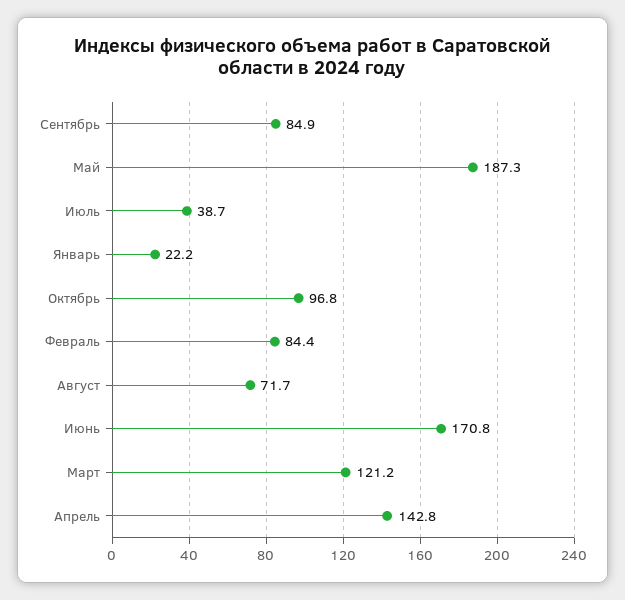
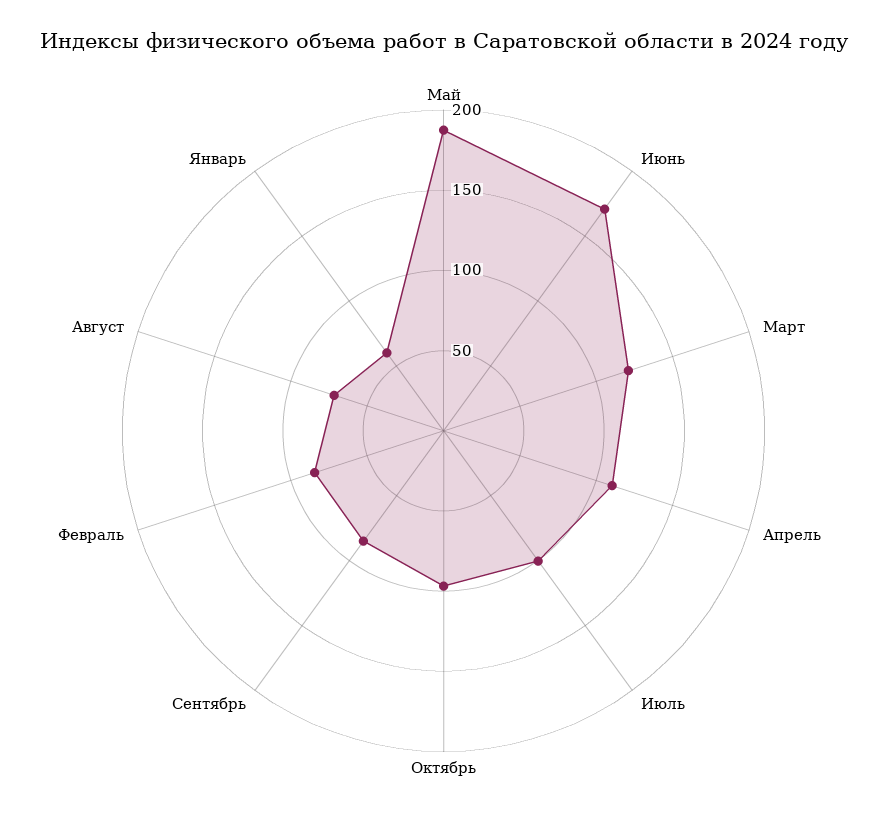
Июль: 38.7 -> 100
Январь: 22.2 -> 60
Апрель: 142.8 -> 110

